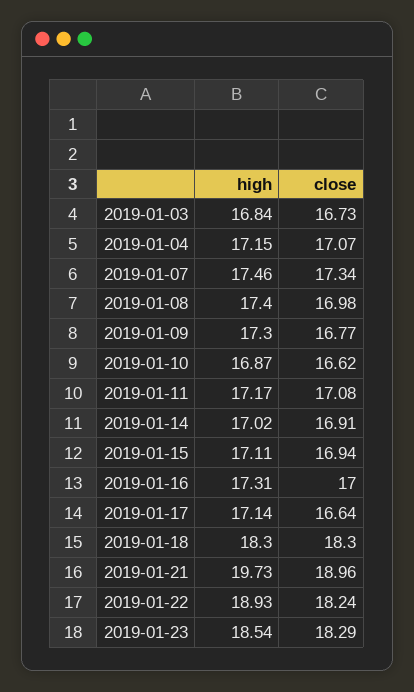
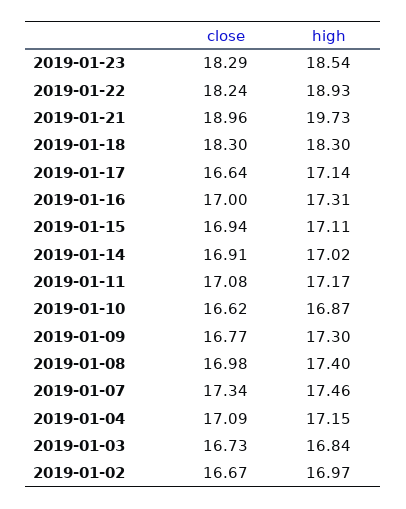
close, 2019-01-04: 17.07 -> 17.09
close, 2019-01-02: none -> 16.67
high, 2019-01-02: none -> 16.97

